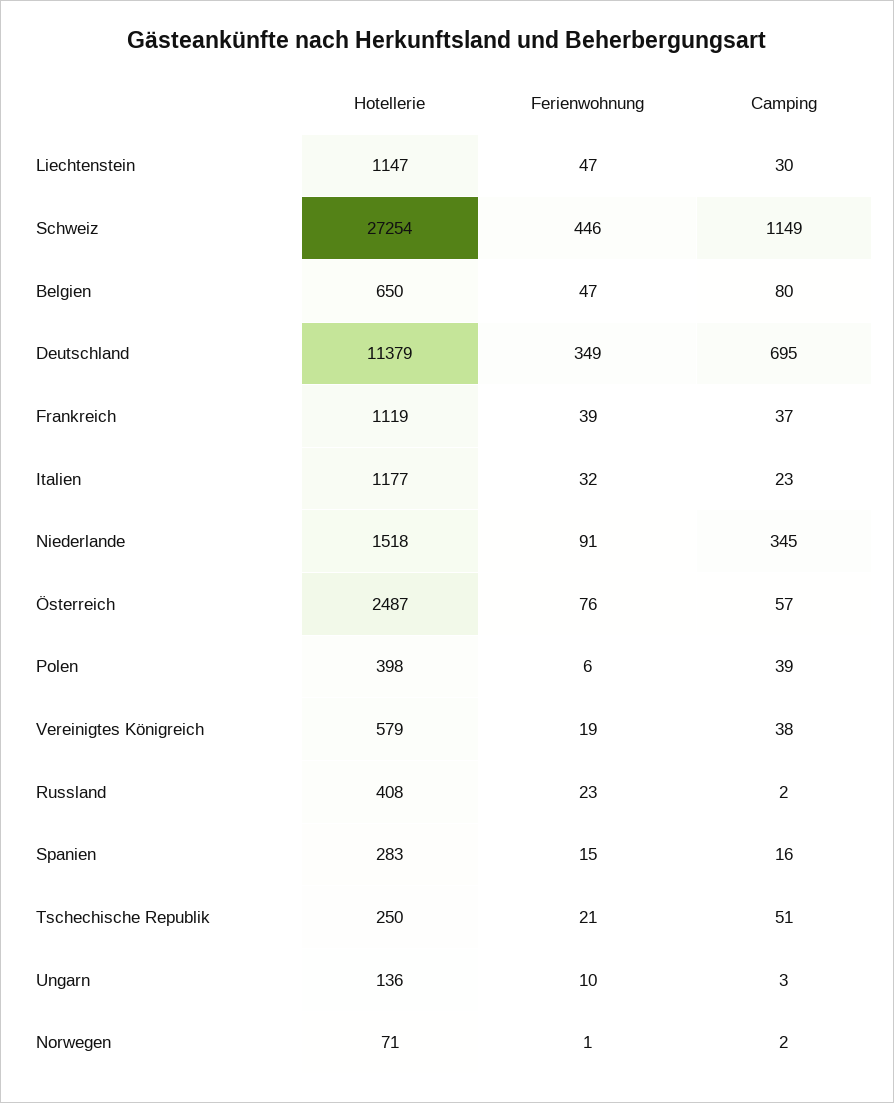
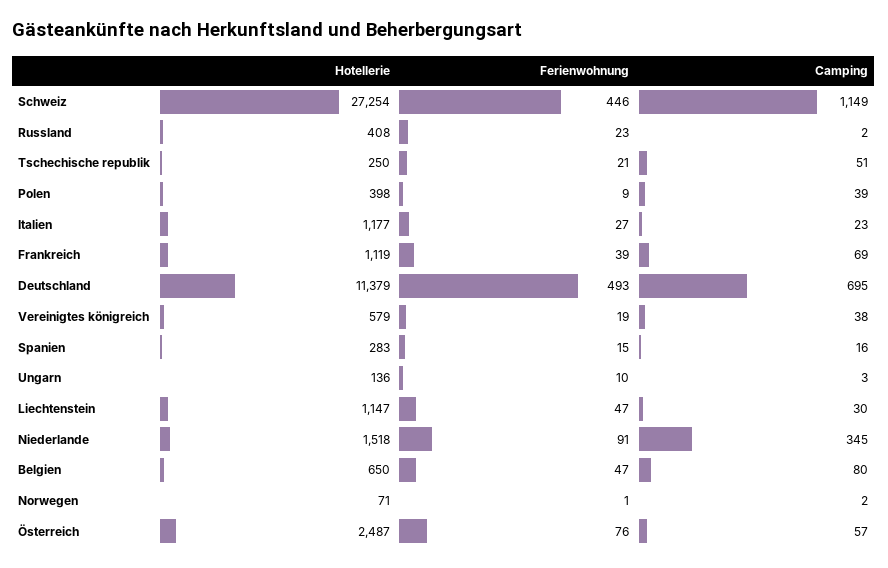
Ferienwohnung, Deutschland: 349 -> 493
Camping, Frankreich: 37 -> 69
Ferienwohnung, Italien: 32 -> 27
Ferienwohnung, Polen: 6 -> 9

